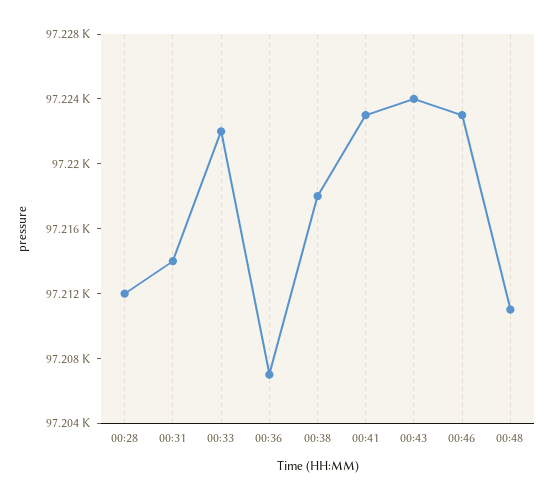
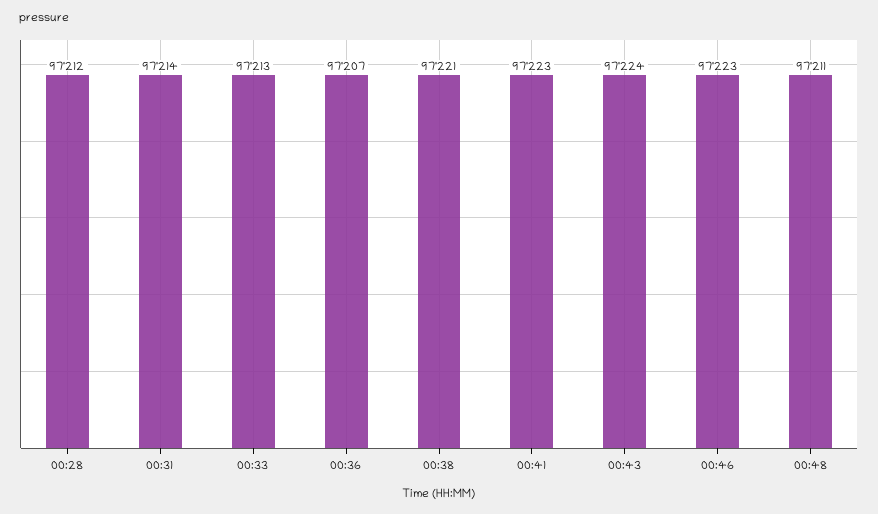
00:33: 97222 -> 97213
00:38: 97218 -> 97221

